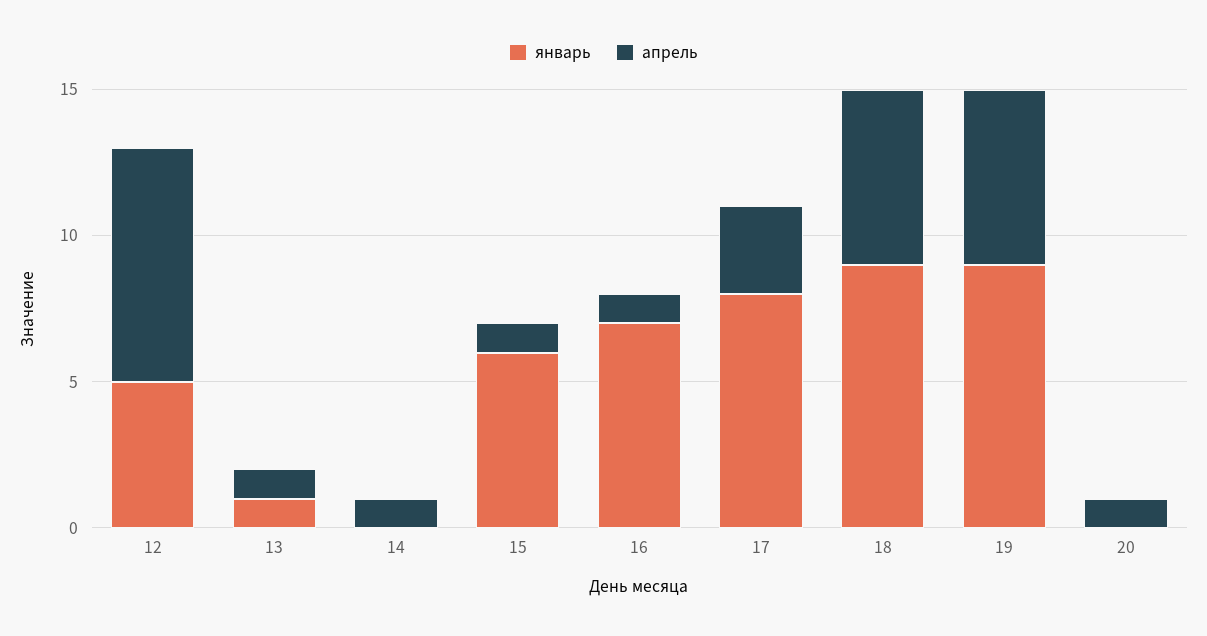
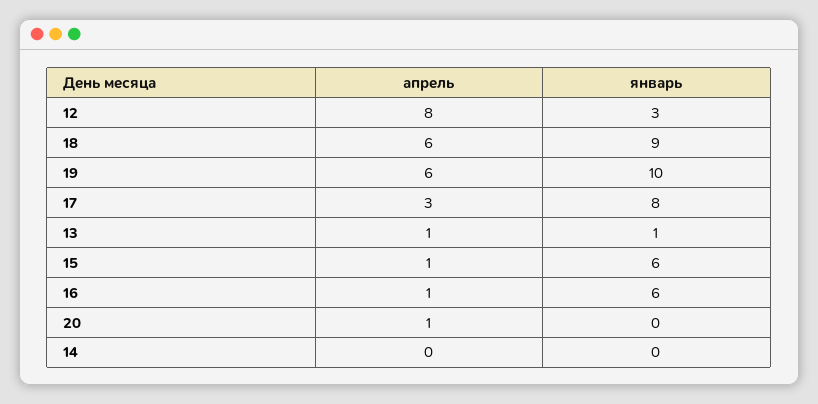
январь, 12: 5 -> 3
апрель, 14: 1 -> 0
январь, 16: 7 -> 6
январь, 19: 9 -> 10

